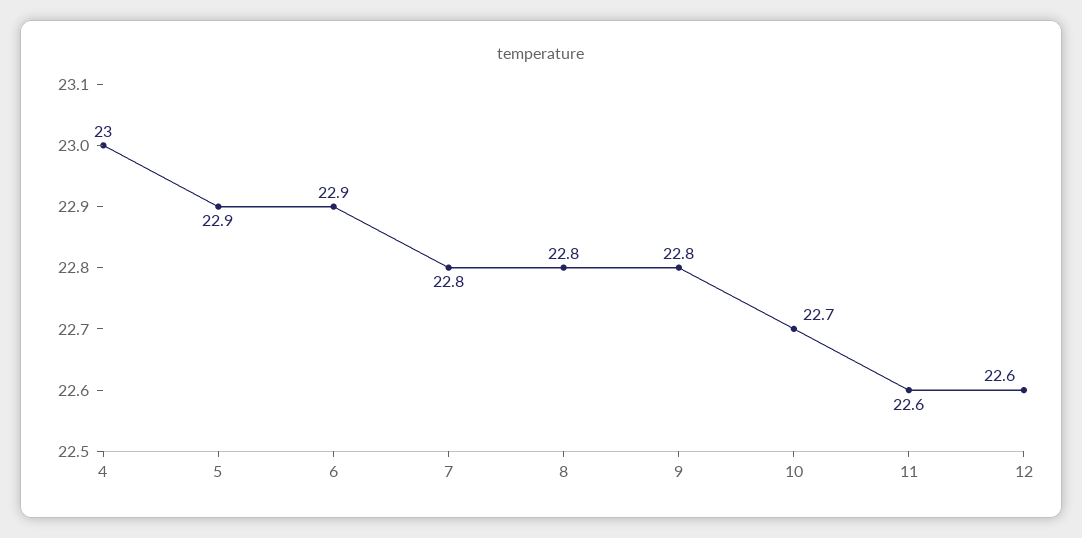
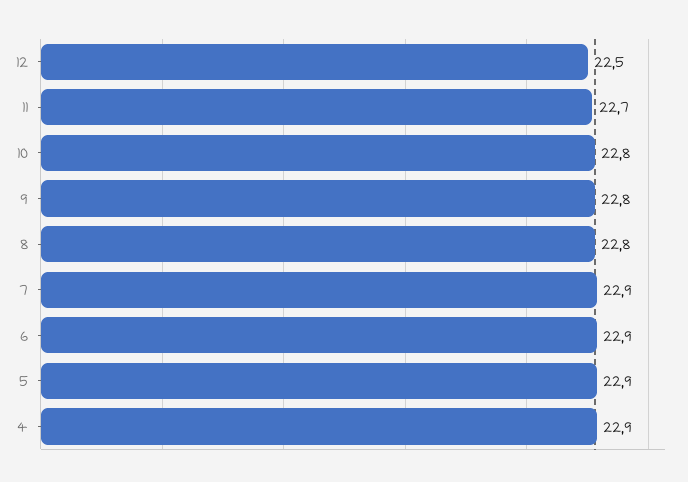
4: 23 -> 22.9
7: 22.8 -> 22.9
10: 22.7 -> 22.8
11: 22.6 -> 22.7
12: 22.6 -> 22.5

